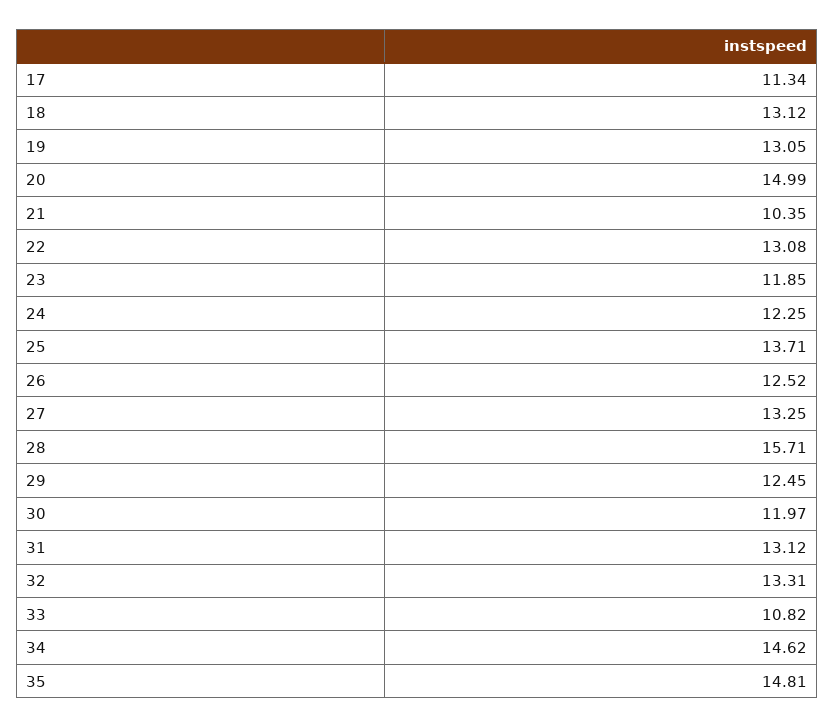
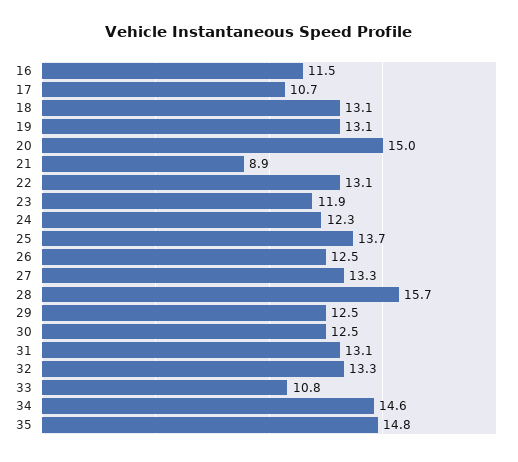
17: 11.34 -> 10.7
21: 10.35 -> 8.9
30: 11.97 -> 12.5
16: none -> 11.5

